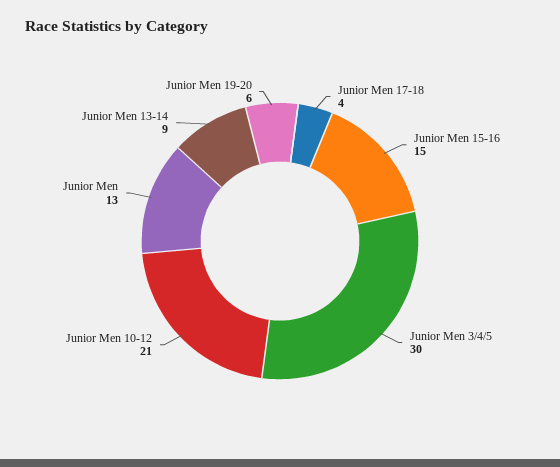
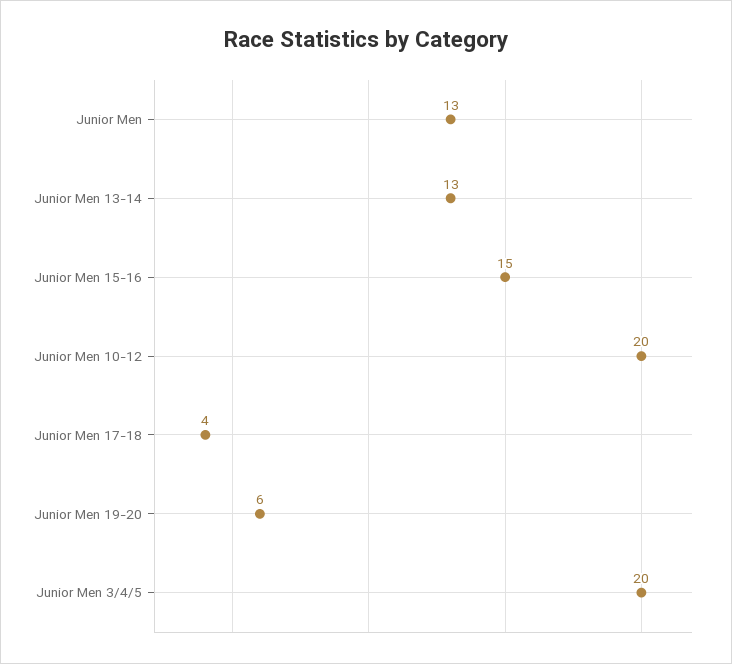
Junior Men 3/4/5: 30 -> 20
Junior Men 10-12: 21 -> 20
Junior Men 13-14: 9 -> 13

